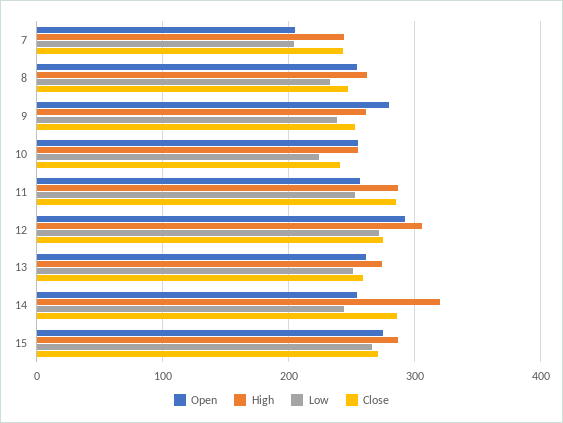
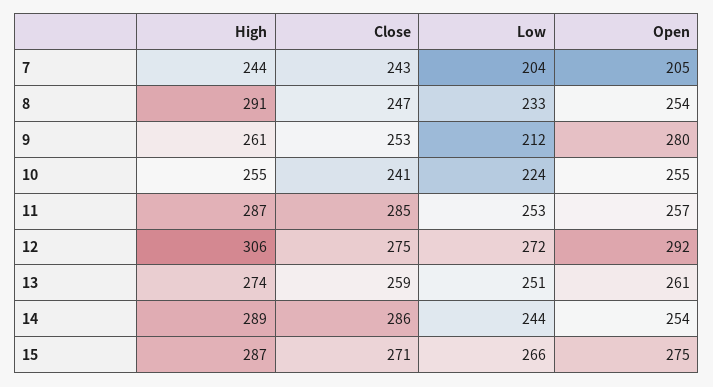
High, 8: 260 -> 291
Low, 9: 240 -> 212
High, 14: 320 -> 289

